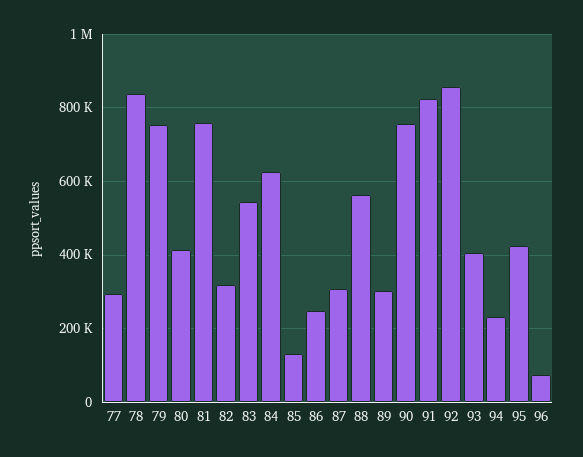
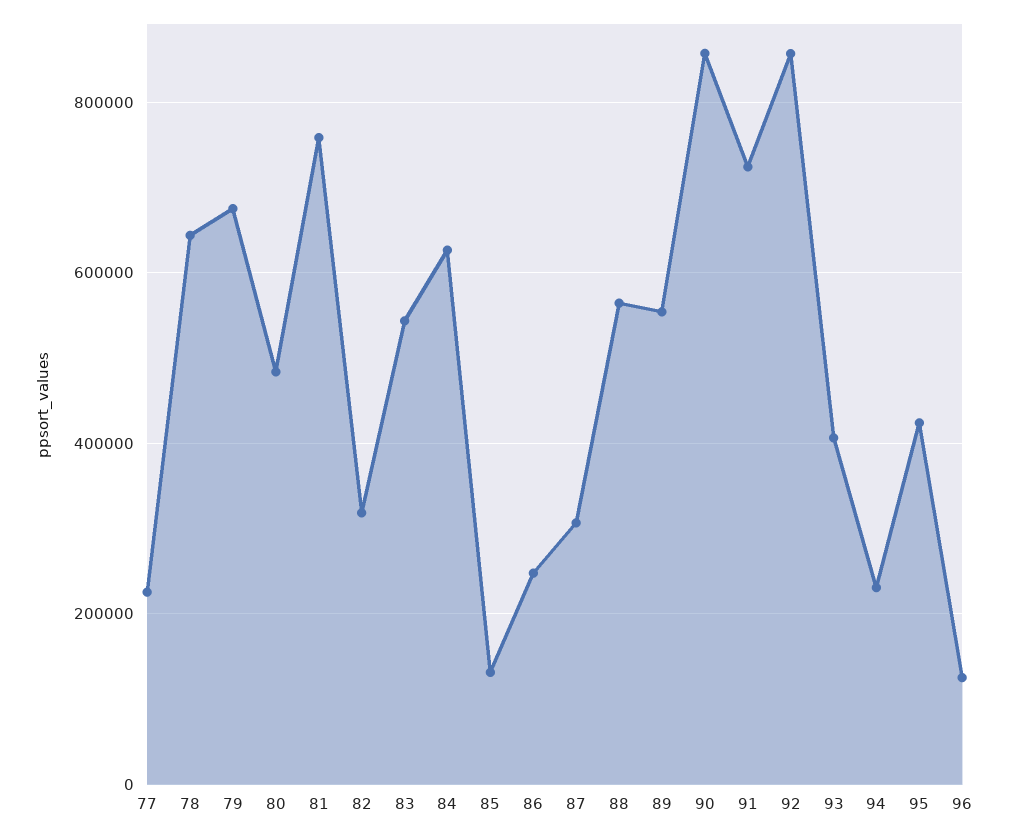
77: 300000 -> 220000
78: 840000 -> 640000
79: 760000 -> 680000
80: 420000 -> 480000
89: 300000 -> 560000
90: 760000 -> 860000
91: 820000 -> 720000
96: 80000 -> 120000

